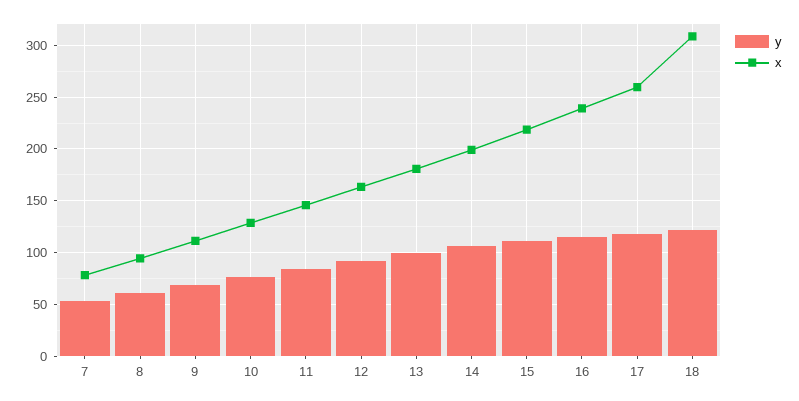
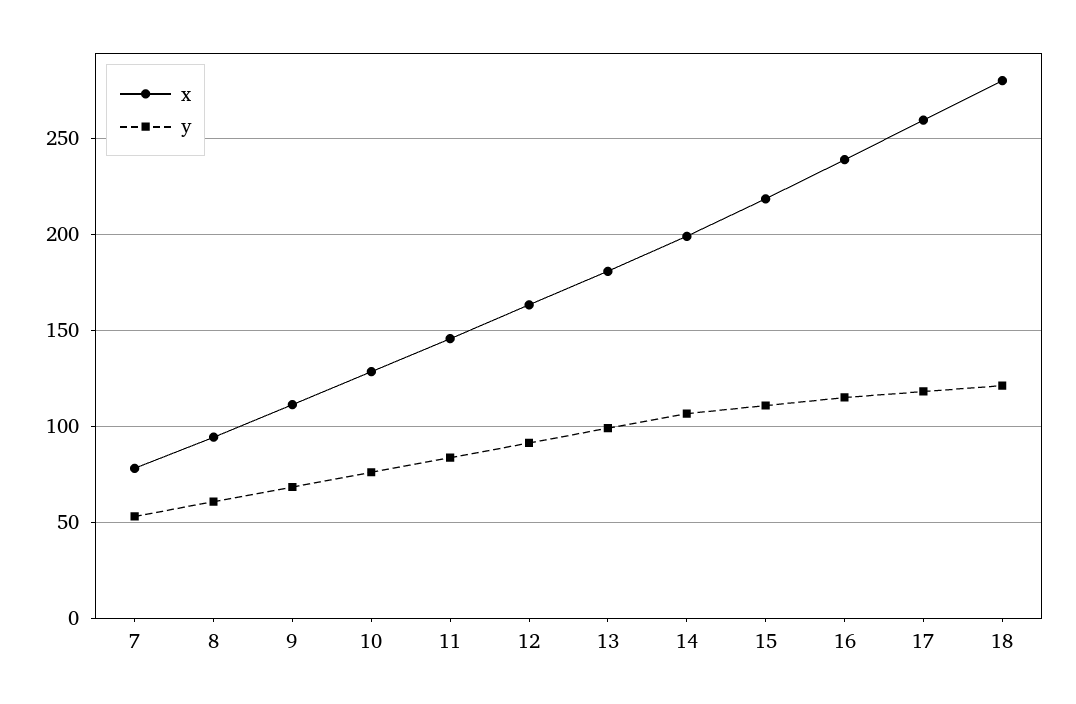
x, 18: 310 -> 280

